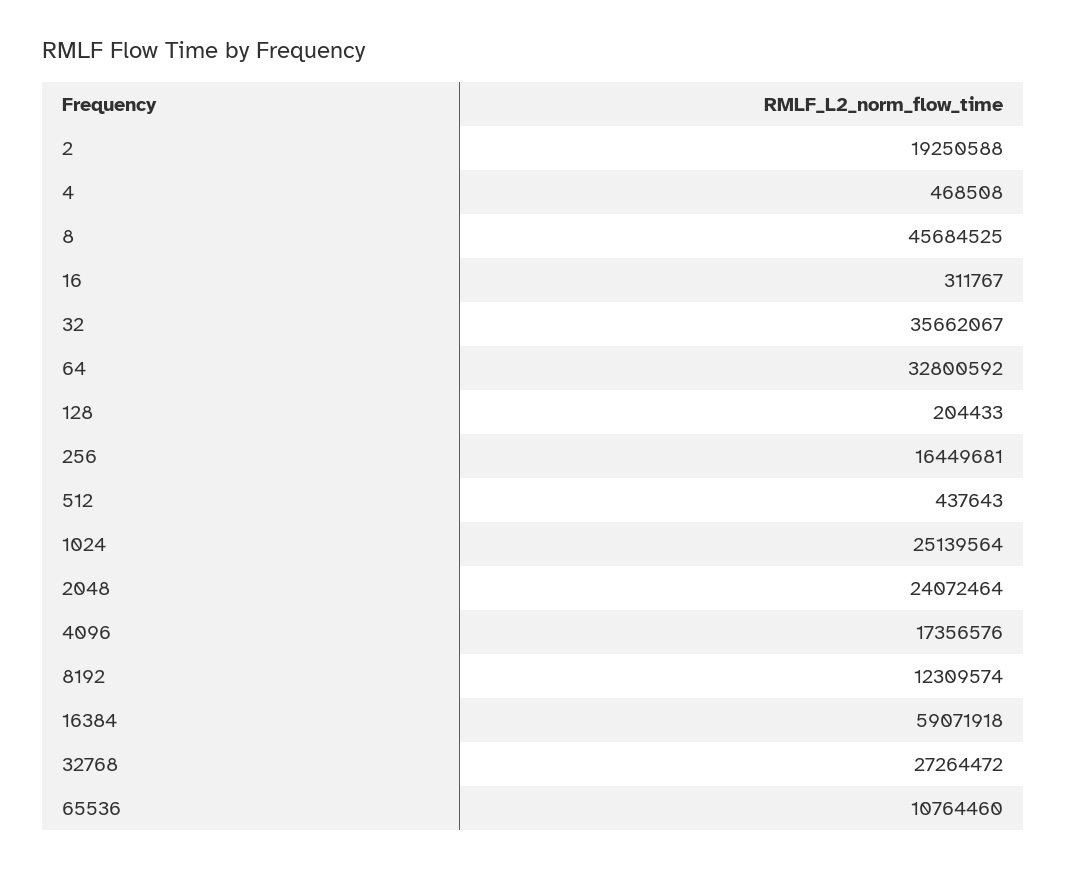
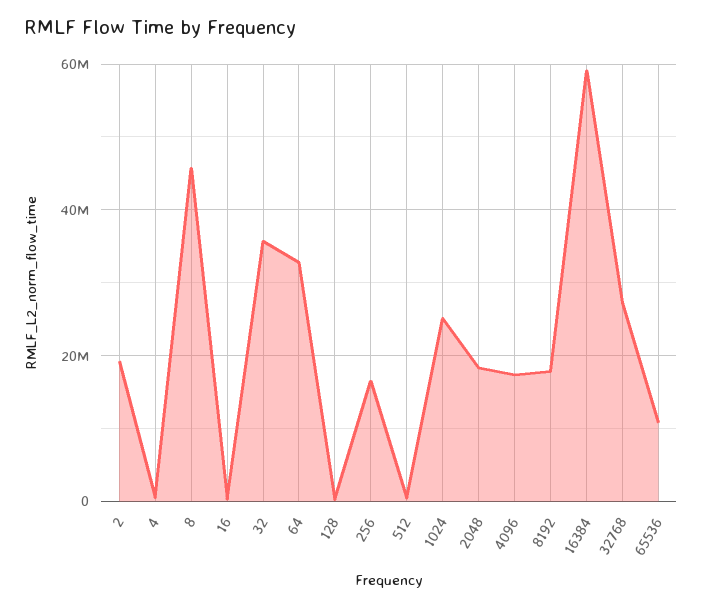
2048: 24072464 -> 18000000
8192: 12309574 -> 18000000

